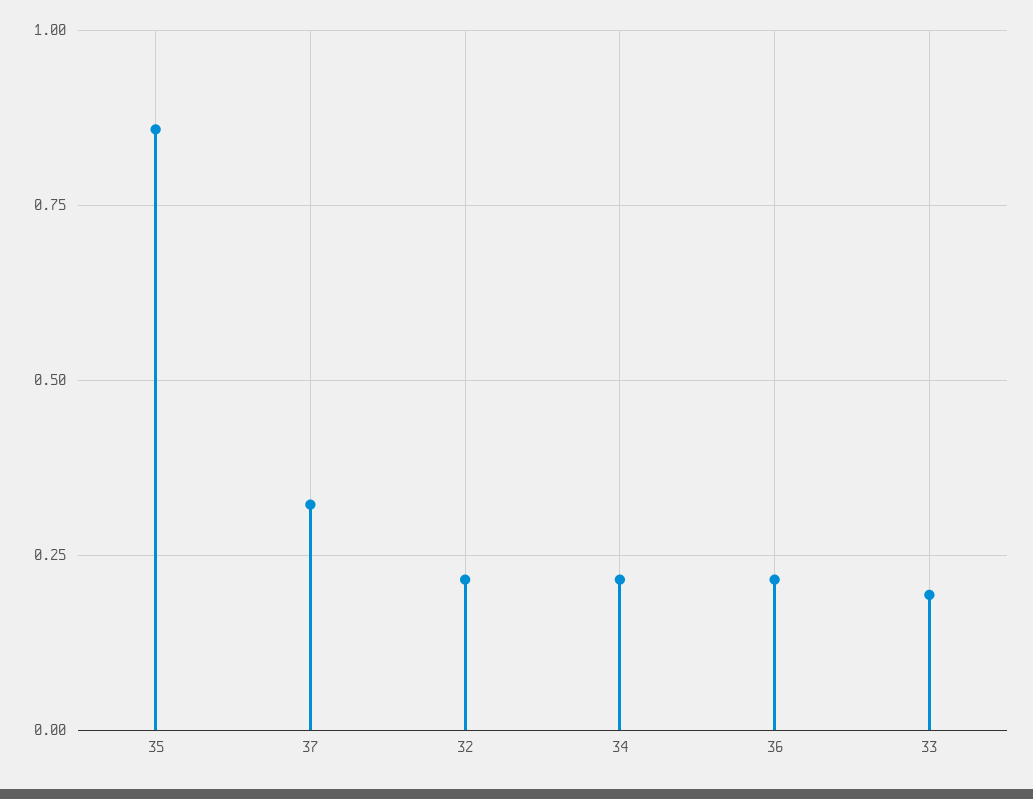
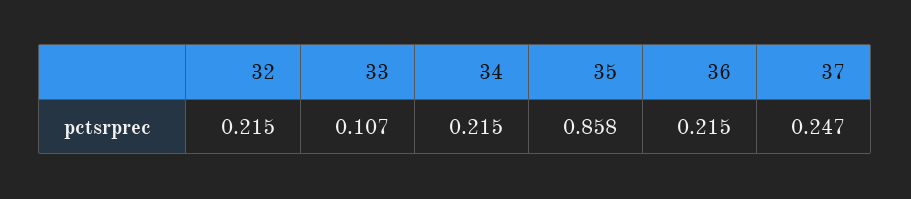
37: 0.325 -> 0.247
33: 0.2 -> 0.107

